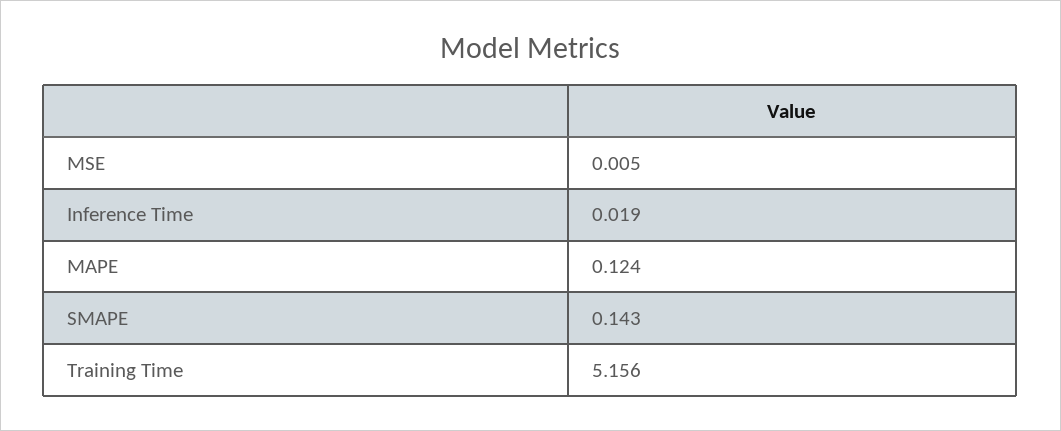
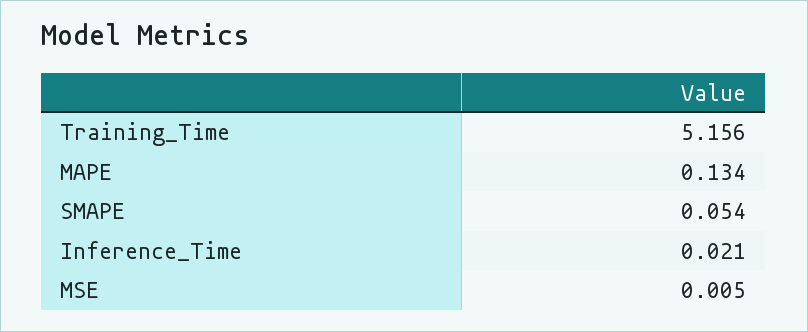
Inference Time: 0.019 -> 0.021
MAPE: 0.124 -> 0.134
SMAPE: 0.143 -> 0.054

